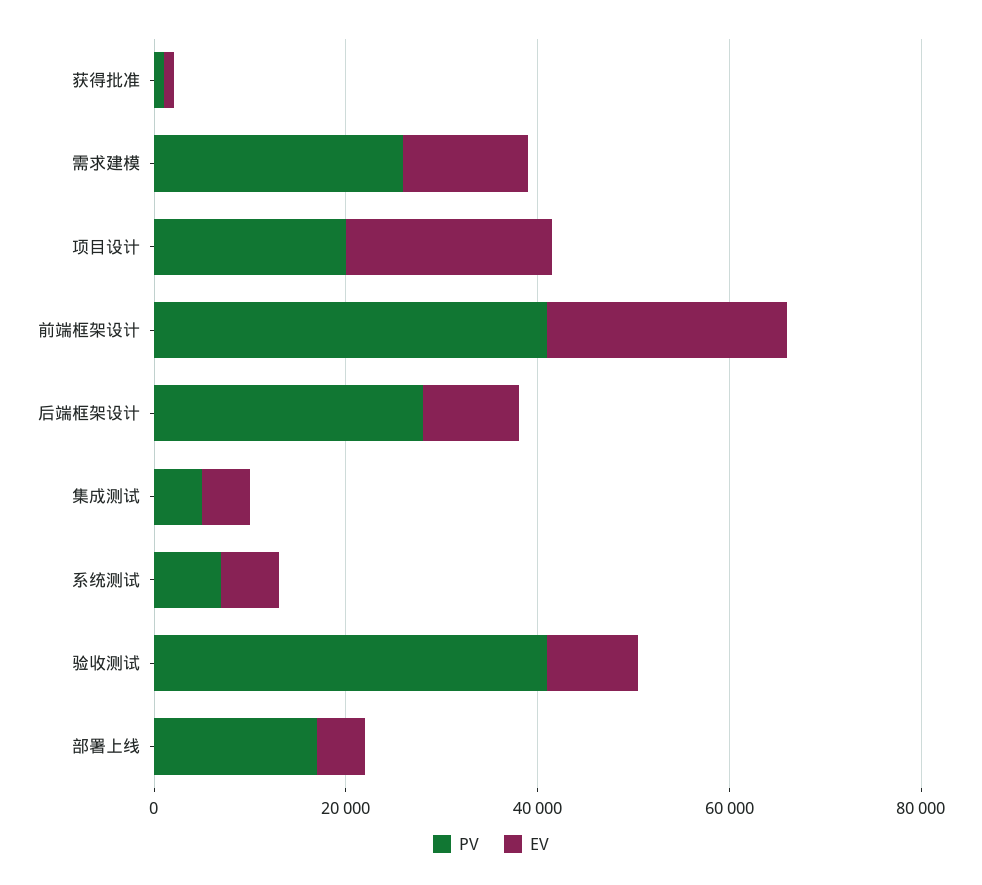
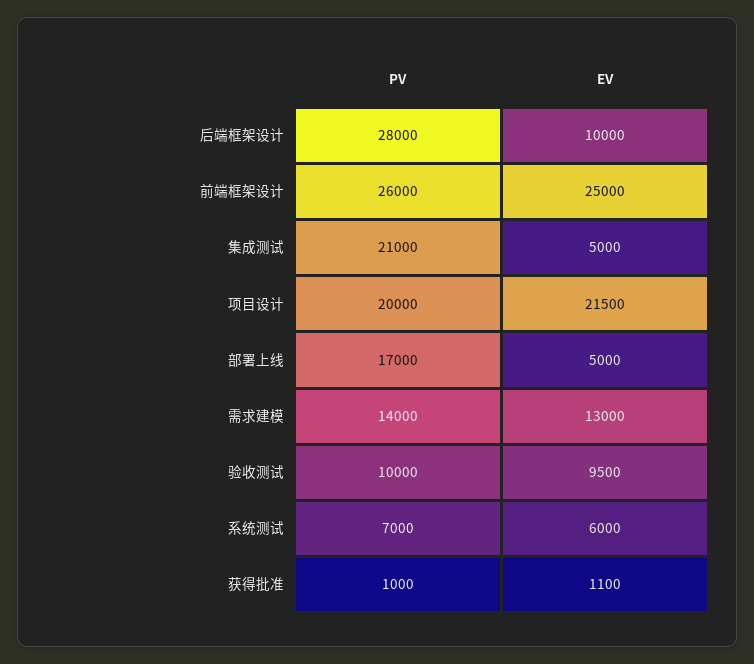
PV, 需求建模: 25000 -> 14000
PV, 前端框架设计: 40000 -> 26000
PV, 集成测试: 5000 -> 21000
PV, 验收测试: 40000 -> 10000

